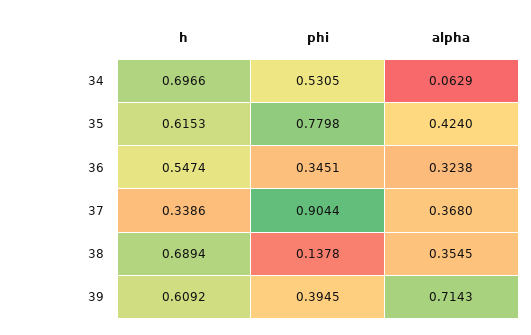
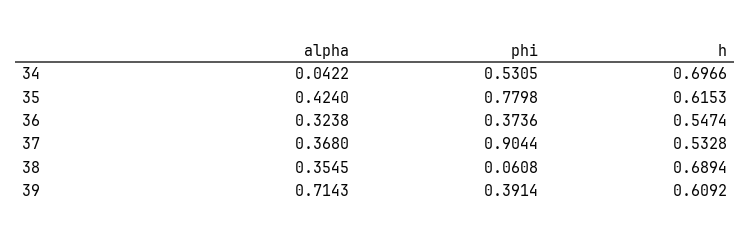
alpha, 34: 0.0629 -> 0.0422
phi, 36: 0.3451 -> 0.3736
h, 37: 0.3386 -> 0.5328
phi, 38: 0.1378 -> 0.0608
phi, 39: 0.3945 -> 0.3914

